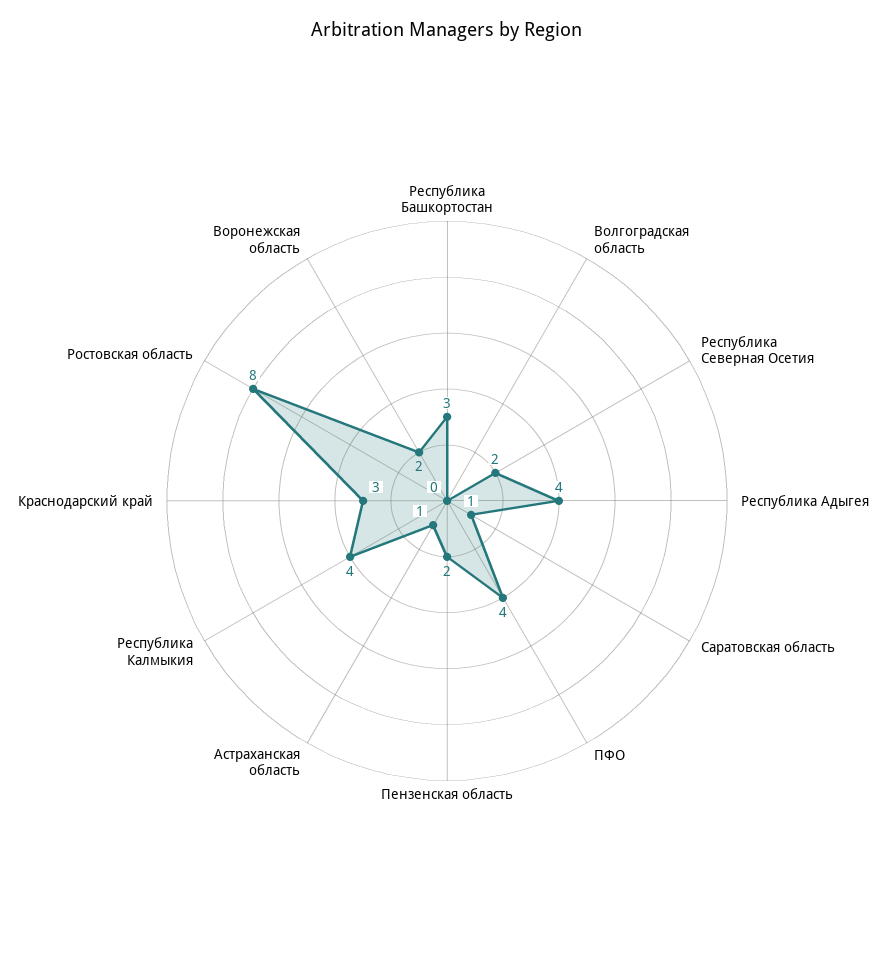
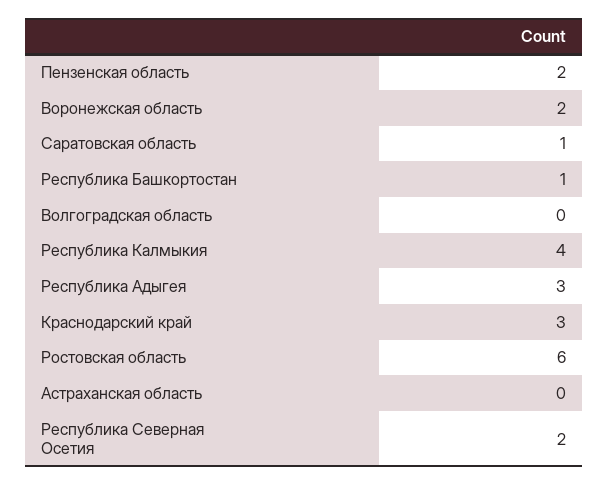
Республика Башкортостан: 3 -> 1
Республика Адыгея: 4 -> 3
ПФО: 4 -> none
Астраханская область: 1 -> 0
Ростовская область: 8 -> 6

